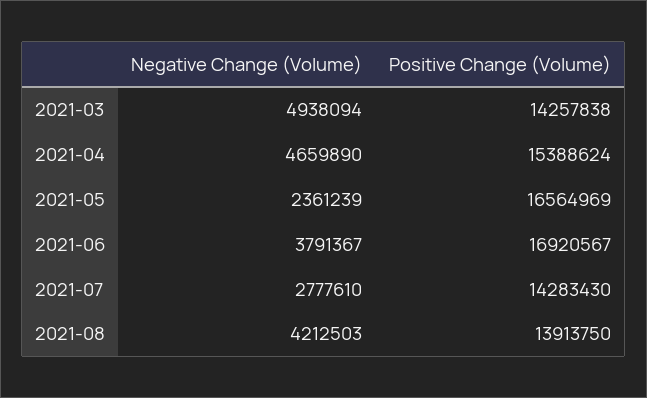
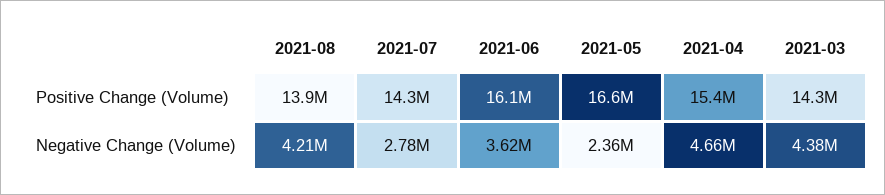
Negative Change (Volume), 2021-03: 4938094 -> 4380000
Negative Change (Volume), 2021-06: 3791367 -> 3620000
Positive Change (Volume), 2021-06: 16920567 -> 16100000

